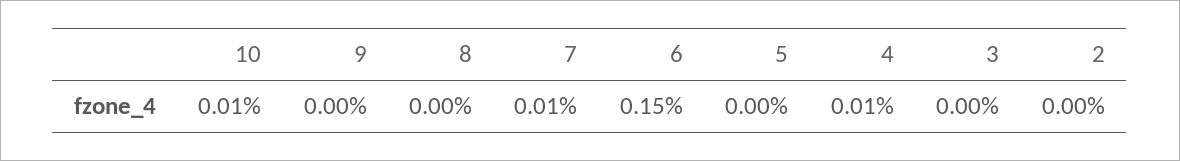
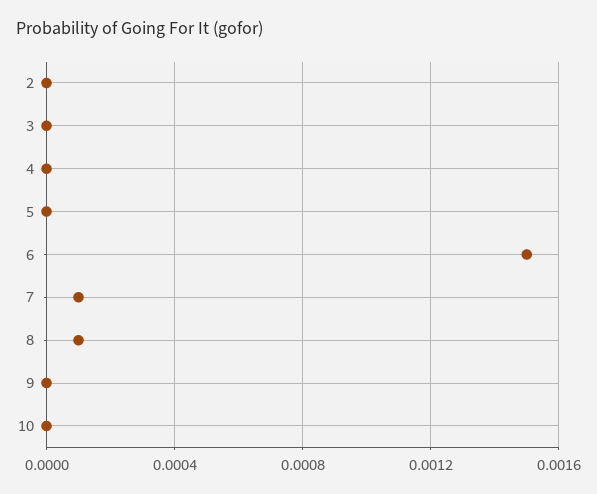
10: 0.0001 -> 0
8: 0 -> 0.0001
4: 0.0001 -> 0

